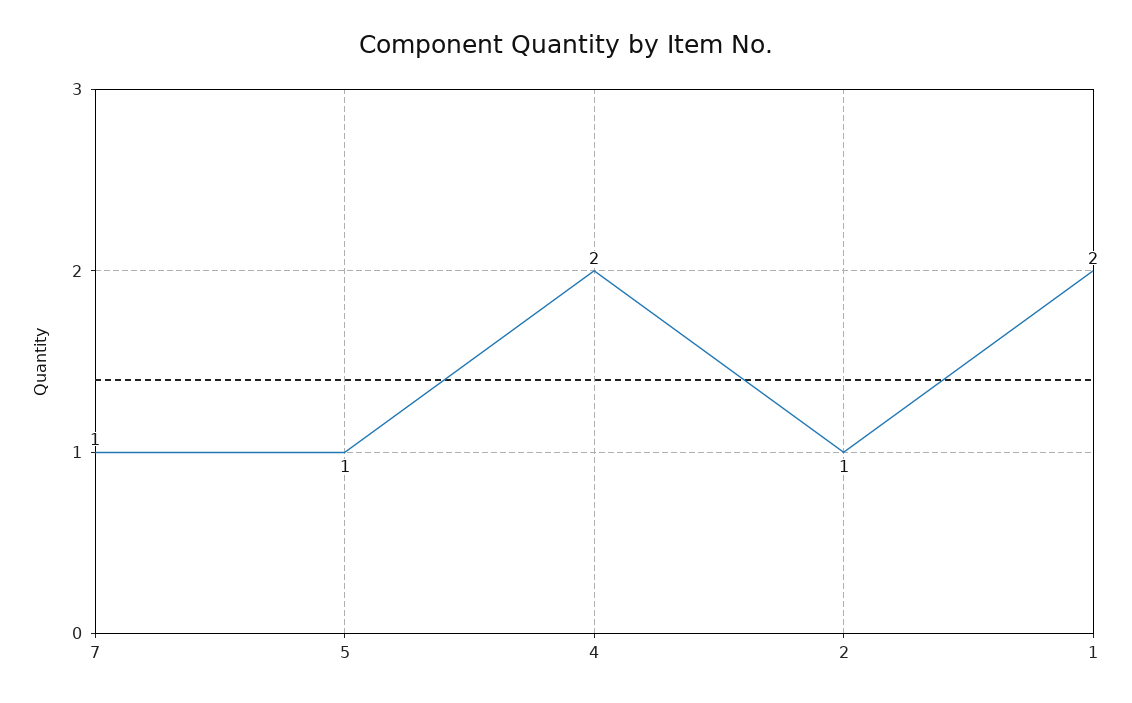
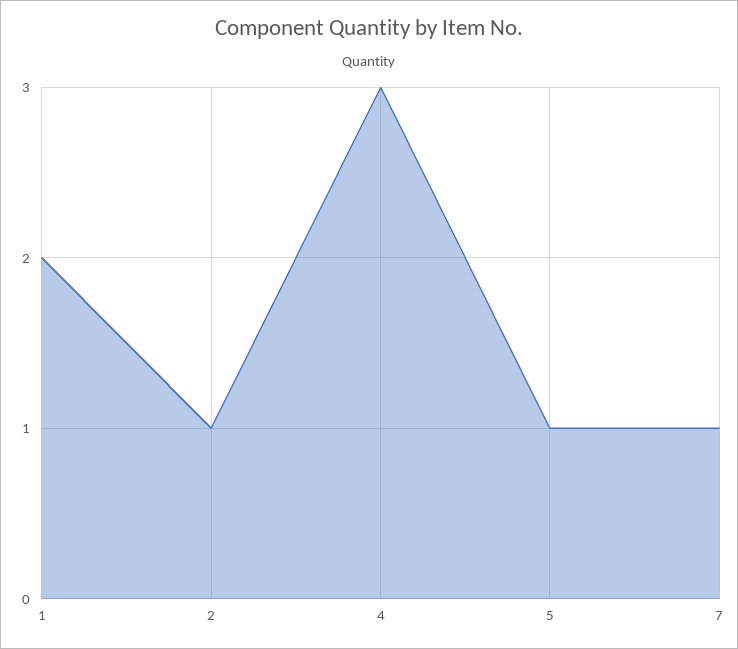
4: 2 -> 3

